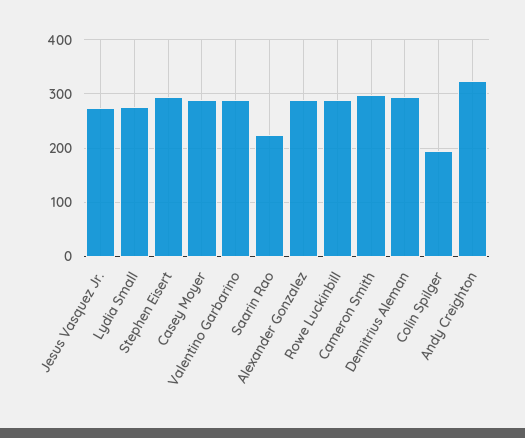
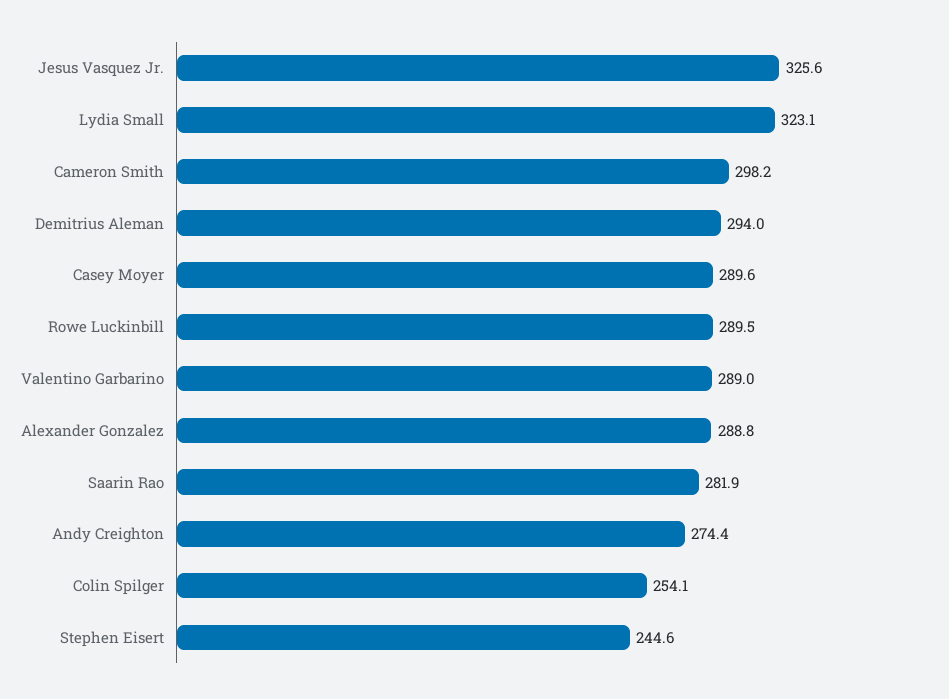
Jesus Vasquez Jr.: 280 -> 325.6
Lydia Small: 280 -> 323.1
Stephen Eisert: 300 -> 244.6
Saarin Rao: 220 -> 281.9
Colin Spilger: 200 -> 254.1
Andy Creighton: 320 -> 274.4

